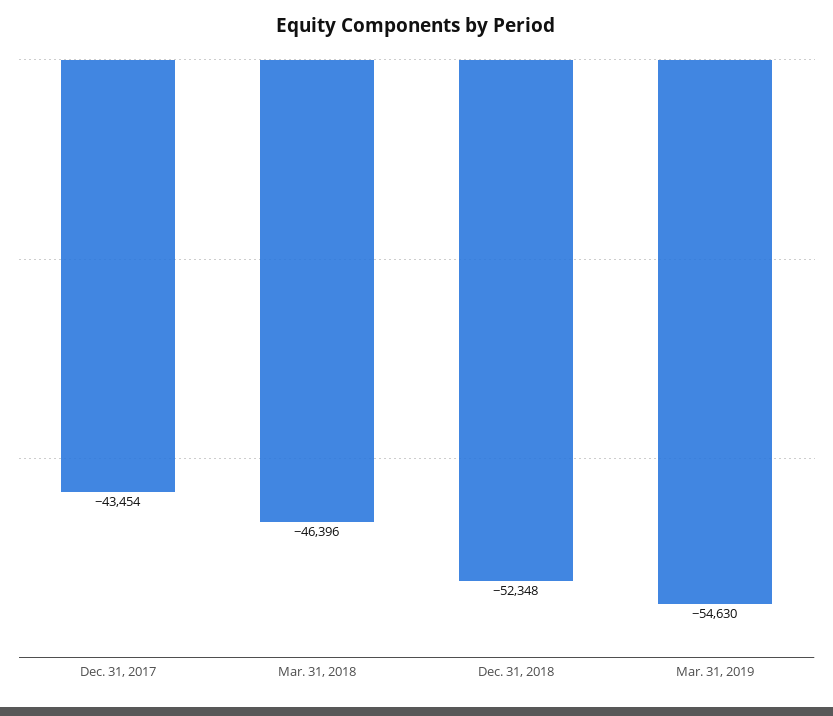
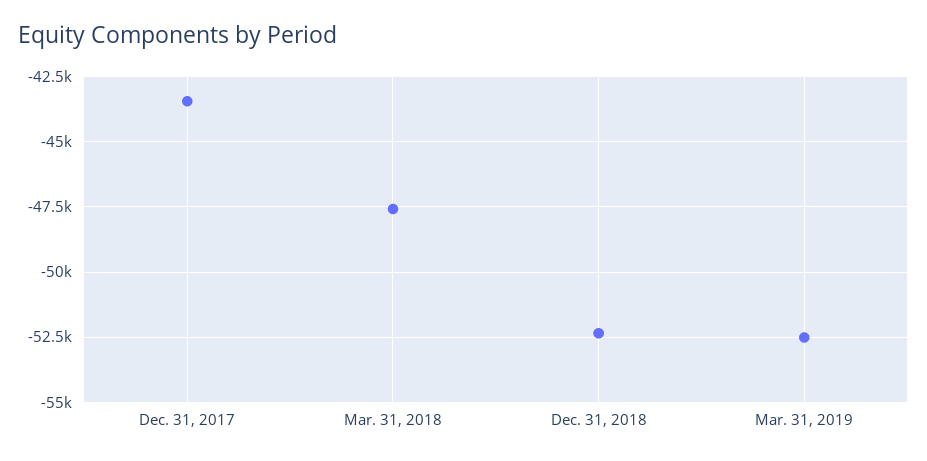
Mar. 31, 2018: -46396 -> -47500
Mar. 31, 2019: -54630 -> -52500

